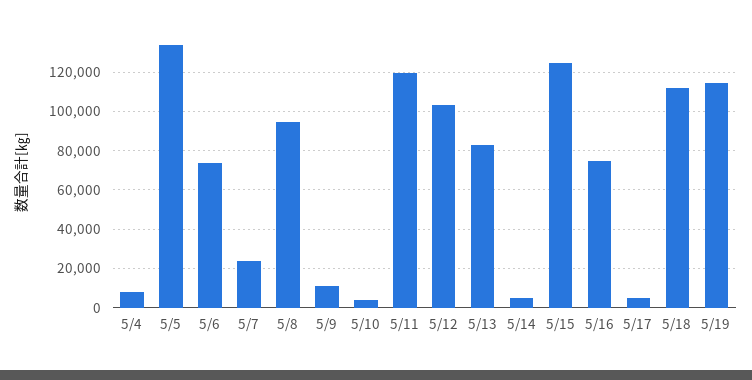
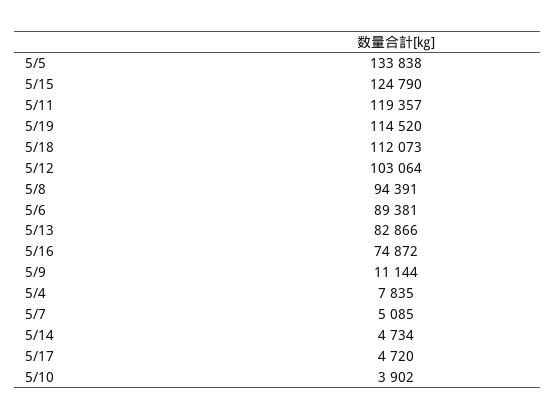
5/6: 75000 -> 89381
5/7: 25000 -> 5085

